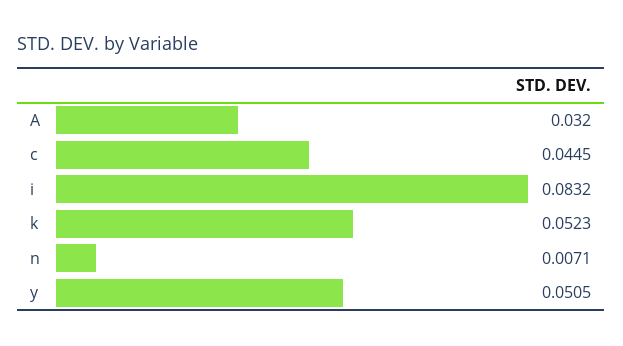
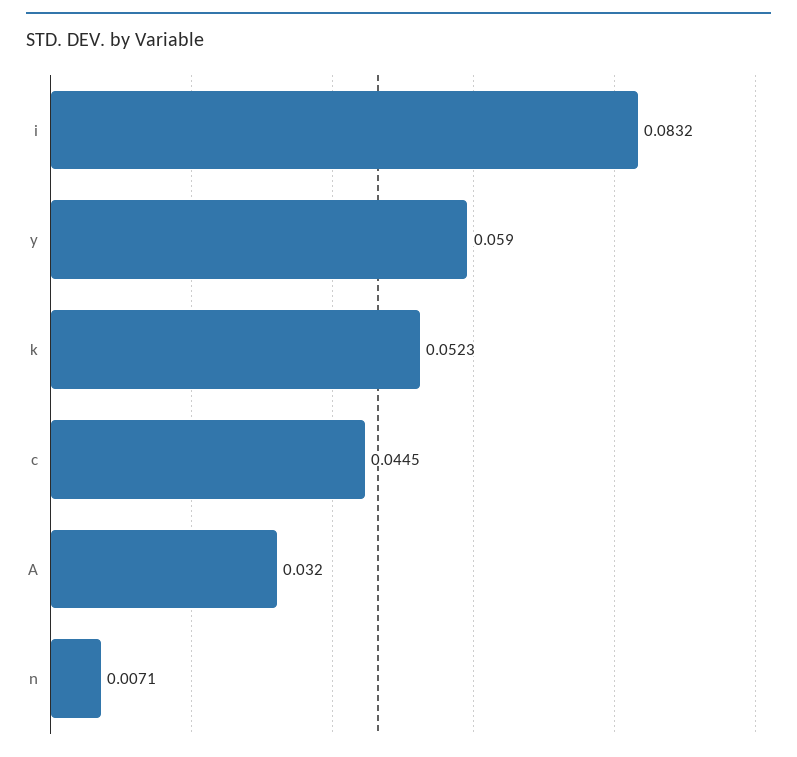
y: 0.0505 -> 0.059

